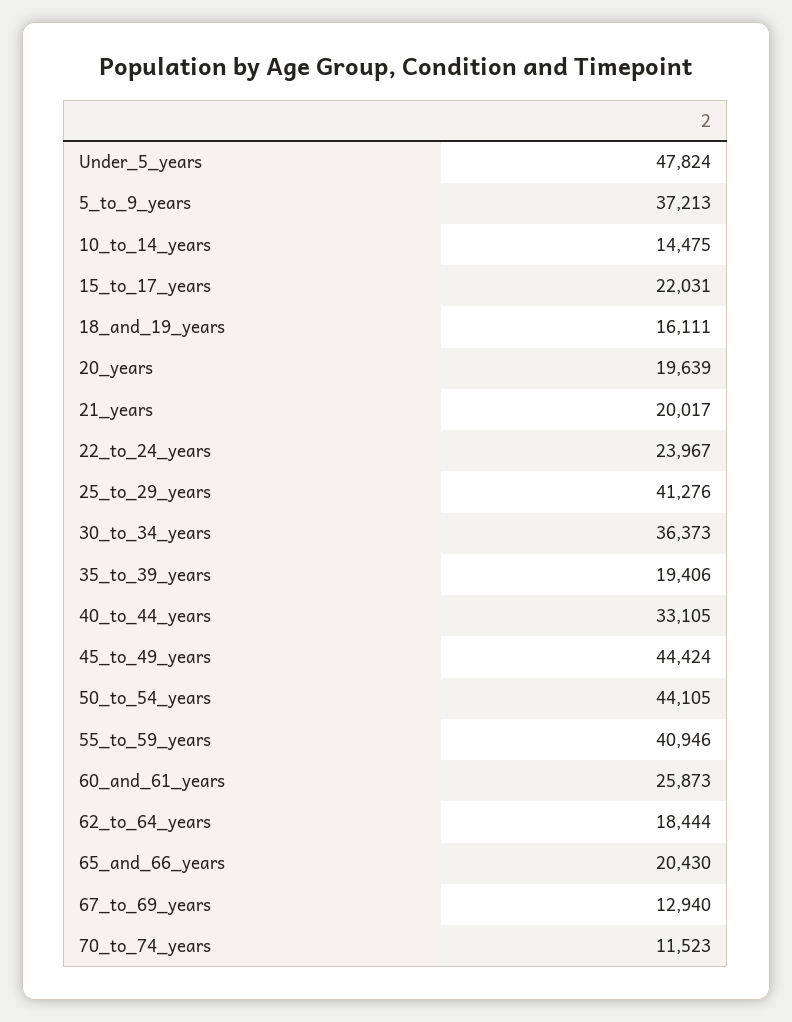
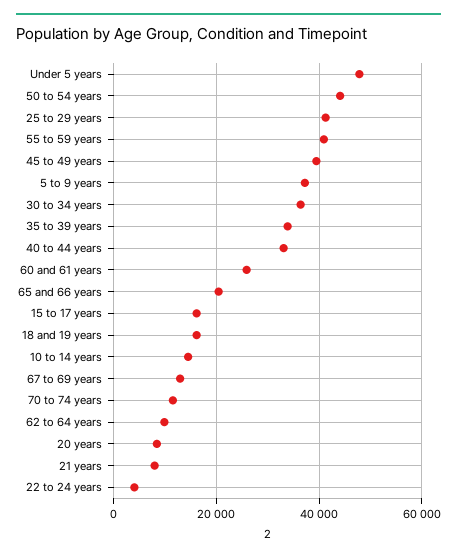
15_to_17_years: 22031 -> 16000
20_years: 19639 -> 8000
21_years: 20017 -> 8000
22_to_24_years: 23967 -> 4000
35_to_39_years: 19406 -> 34000
45_to_49_years: 44424 -> 40000
62_to_64_years: 18444 -> 10000

